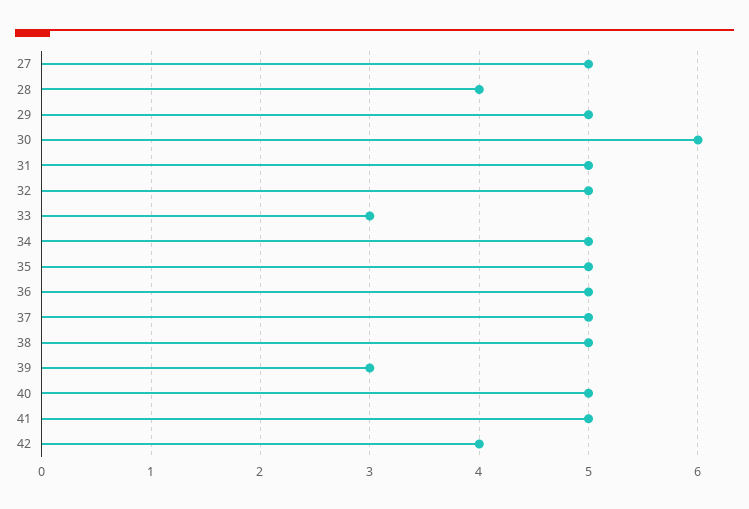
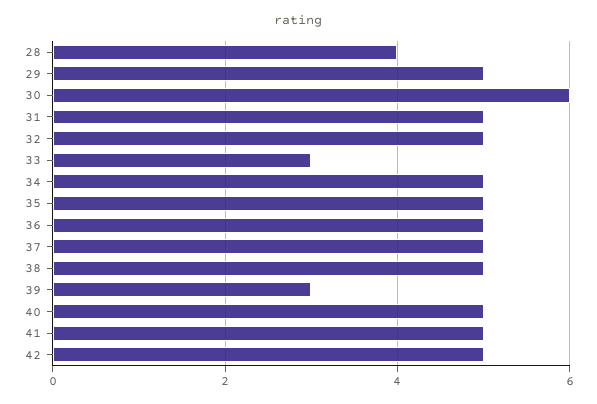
27: 5 -> none
42: 4 -> 5

